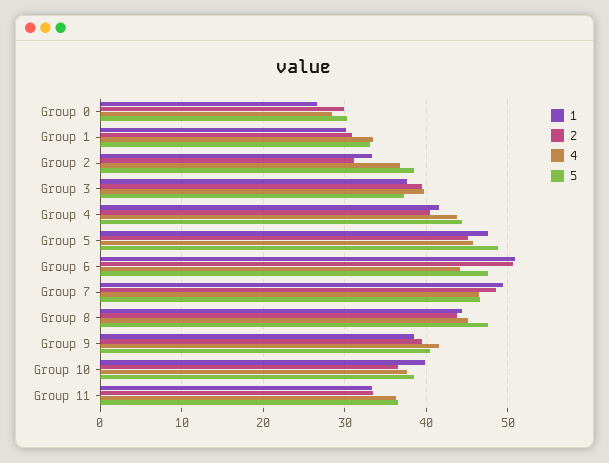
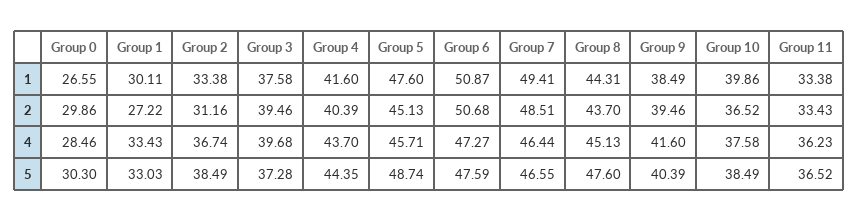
2, Group 1: 31 -> 27.22
4, Group 6: 44 -> 47.27

